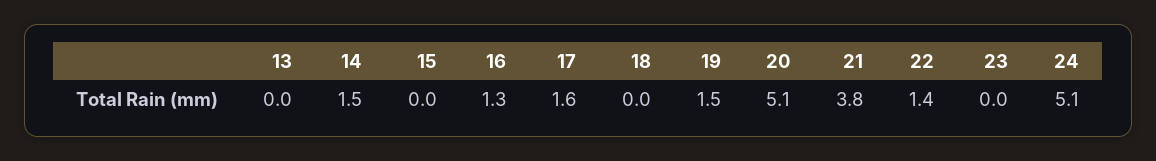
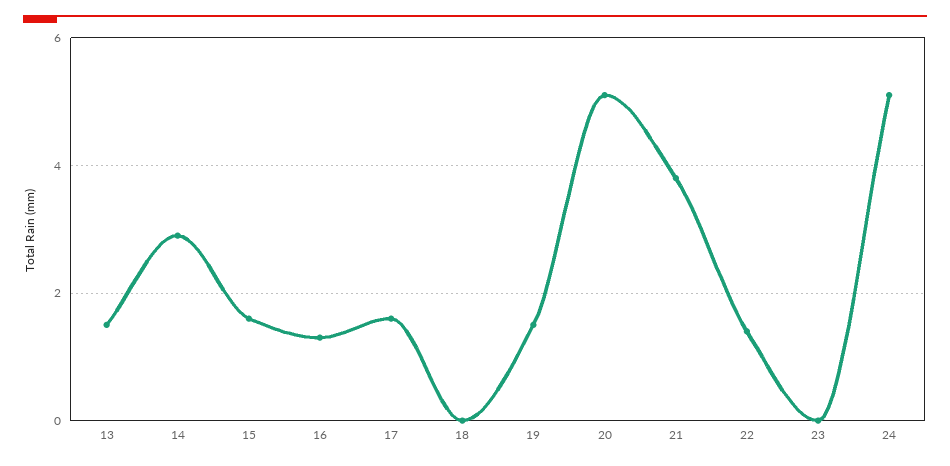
13: 0 -> 1.5
14: 1.5 -> 3
15: 0 -> 1.5

